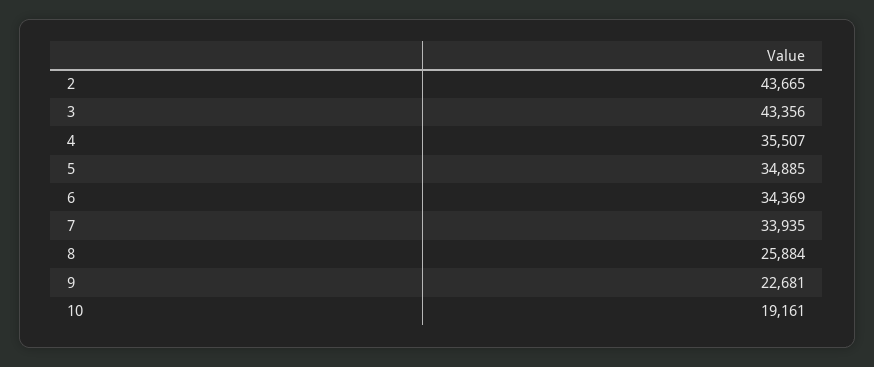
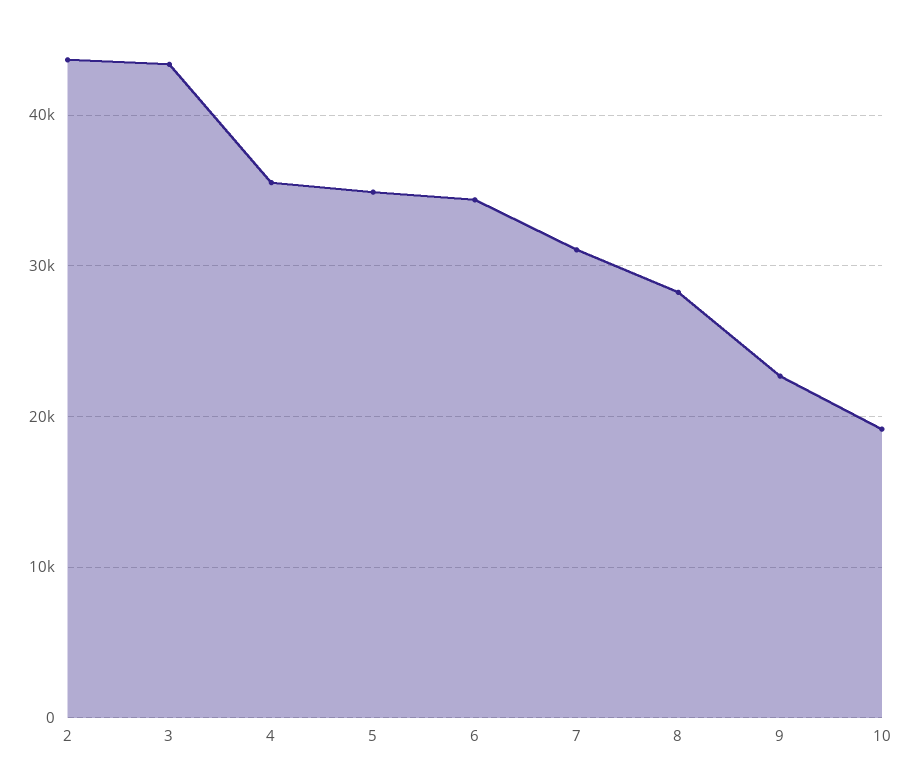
7: 33935 -> 31000
8: 25884 -> 28000

